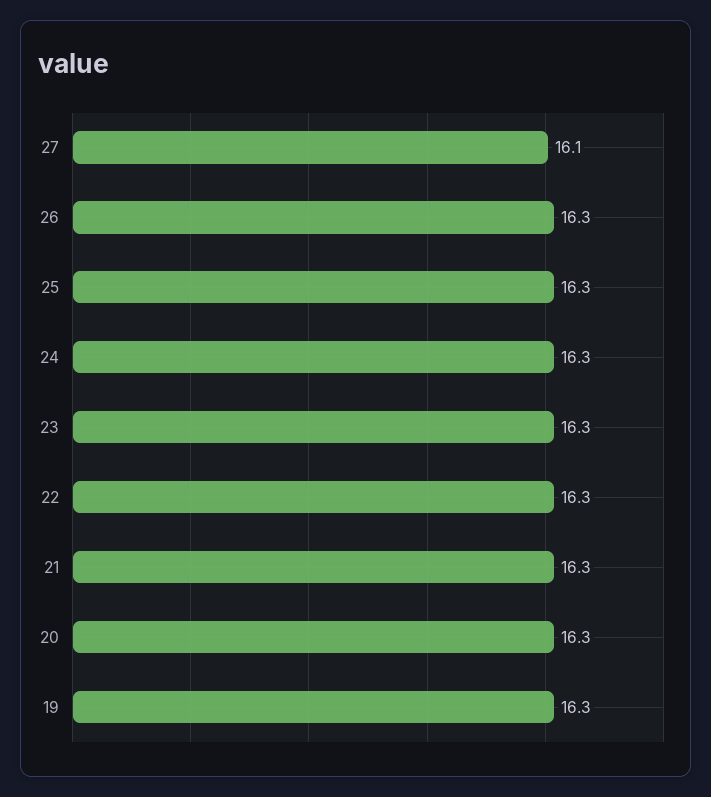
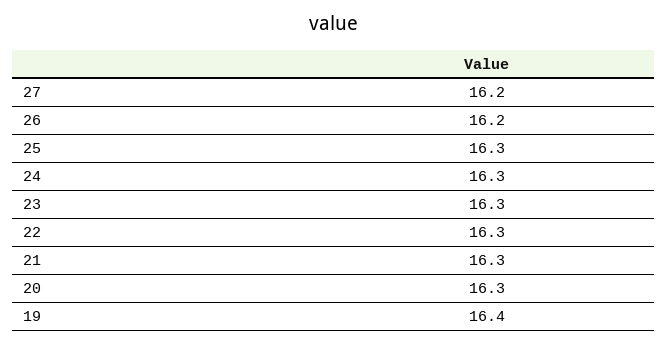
27: 16.1 -> 16.2
26: 16.3 -> 16.2
19: 16.3 -> 16.4

